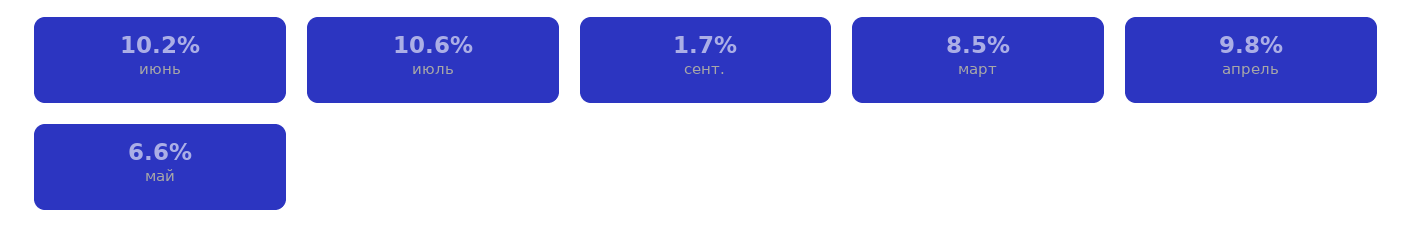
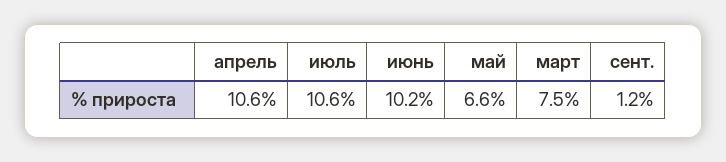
сент.: 1.7 -> 1.2
март: 8.5 -> 7.5
апрель: 9.8 -> 10.6

